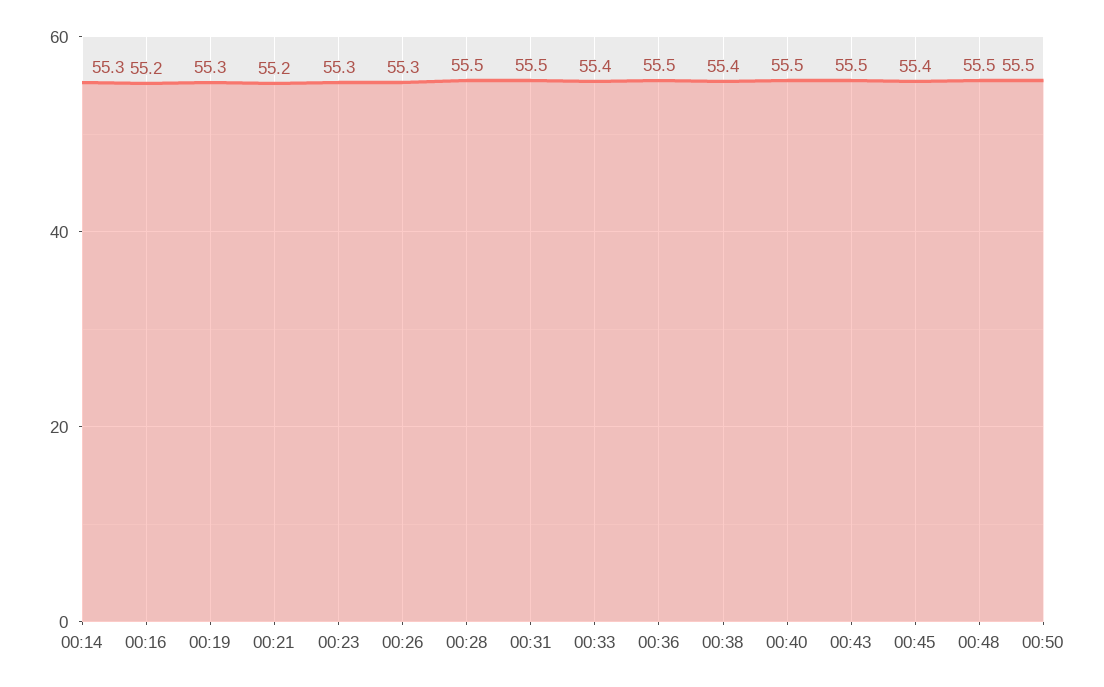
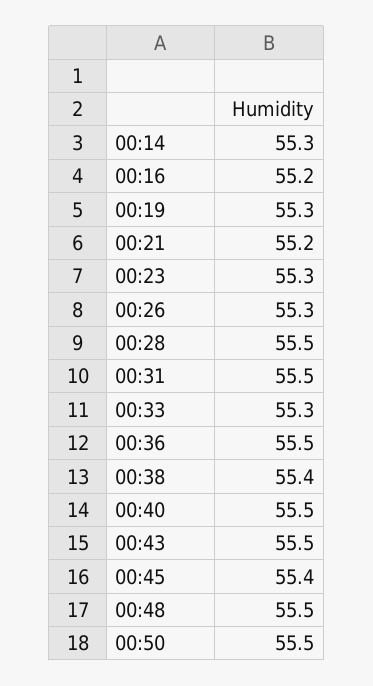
00:33: 55.4 -> 55.3

